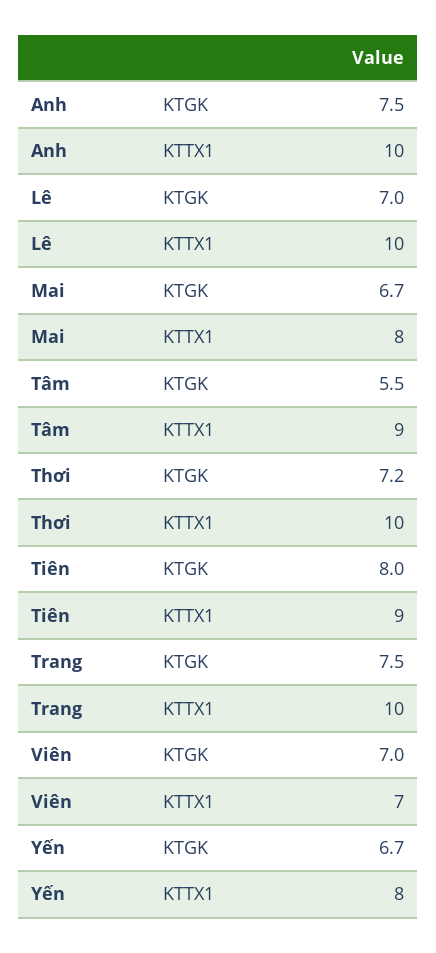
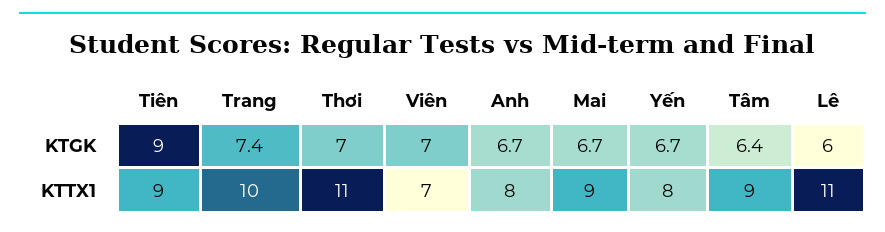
Anh, KTGK: 7.5 -> 6.7
Anh, KTTX1: 10 -> 8
Lê, KTGK: 7 -> 6
Lê, KTTX1: 10 -> 11
Mai, KTTX1: 8 -> 9
Tâm, KTGK: 5.5 -> 6.4
Thơi, KTGK: 7.2 -> 7
Thơi, KTTX1: 10 -> 11
Tiên, KTGK: 8 -> 9
Trang, KTGK: 7.5 -> 7.4

